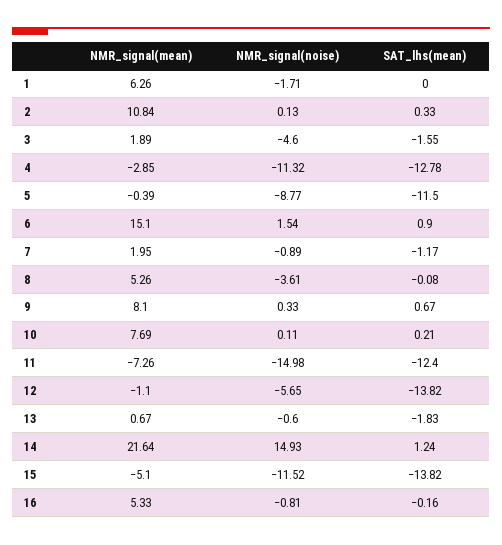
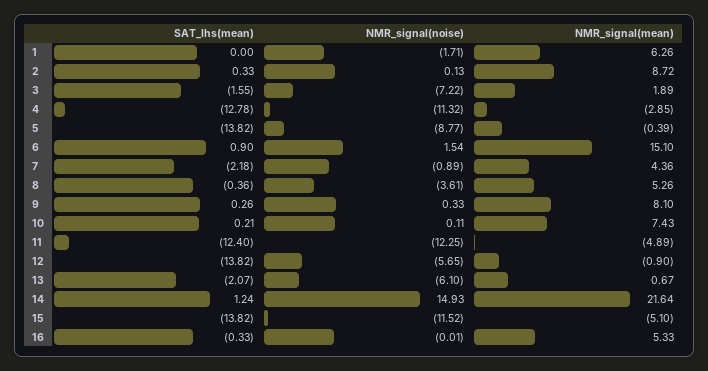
NMR_signal(mean), 2: 10.84 -> 8.72
NMR_signal(noise), 3: -4.6 -> -7.22
SAT_lhs(mean), 5: -11.5 -> -13.82
NMR_signal(mean), 7: 1.95 -> 4.36
SAT_lhs(mean), 7: -1.17 -> -2.18
SAT_lhs(mean), 8: -0.08 -> -0.36
SAT_lhs(mean), 9: 0.67 -> 0.26
NMR_signal(mean), 10: 7.69 -> 7.43
NMR_signal(mean), 11: -7.26 -> -4.89
NMR_signal(noise), 11: -14.98 -> -12.25
NMR_signal(mean), 12: -1.1 -> -0.9
NMR_signal(noise), 13: -0.6 -> -6.1
SAT_lhs(mean), 13: -1.83 -> -2.07
NMR_signal(noise), 16: -0.81 -> -0.01
SAT_lhs(mean), 16: -0.16 -> -0.33

